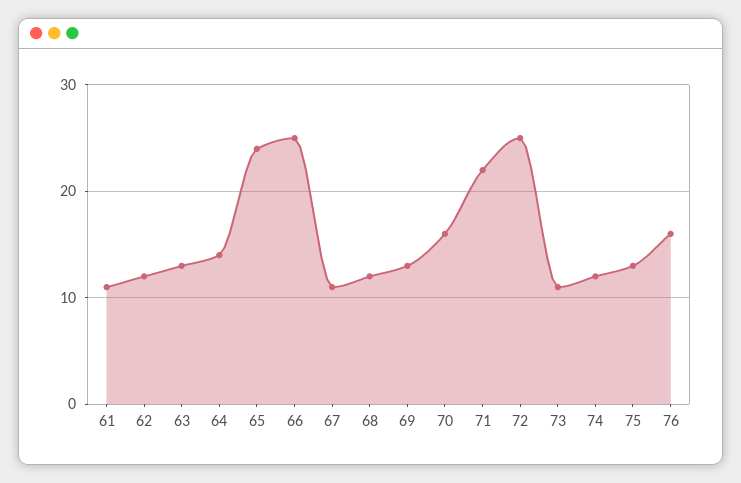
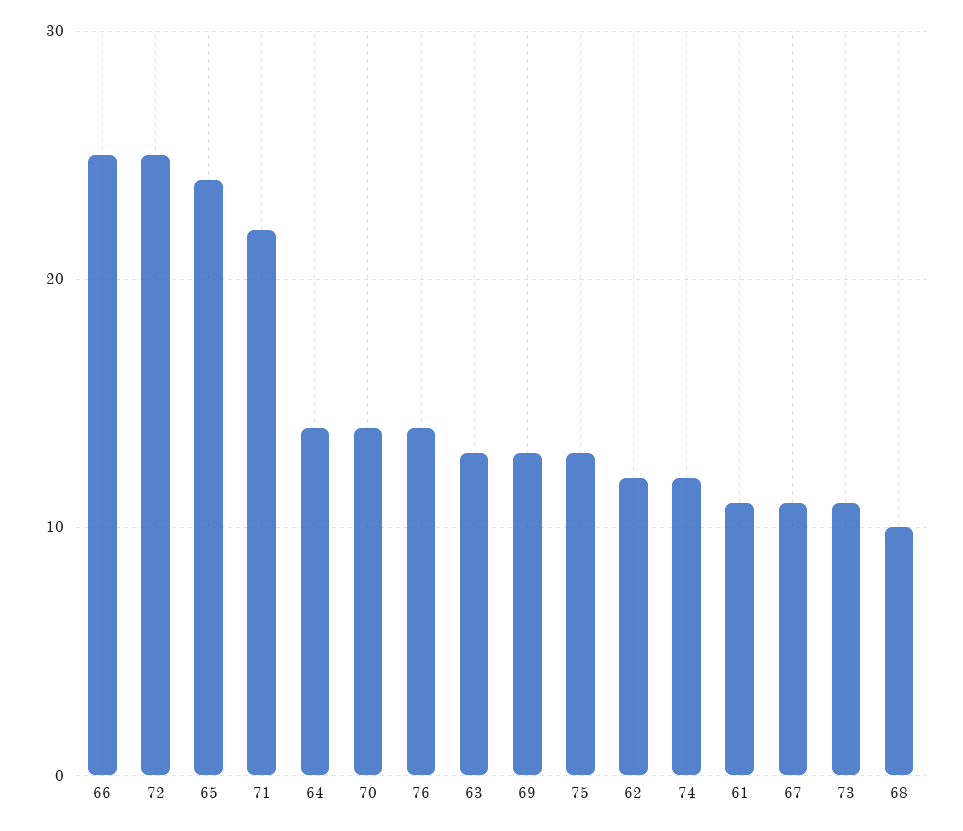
68: 12 -> 10
70: 16 -> 14
76: 16 -> 14

